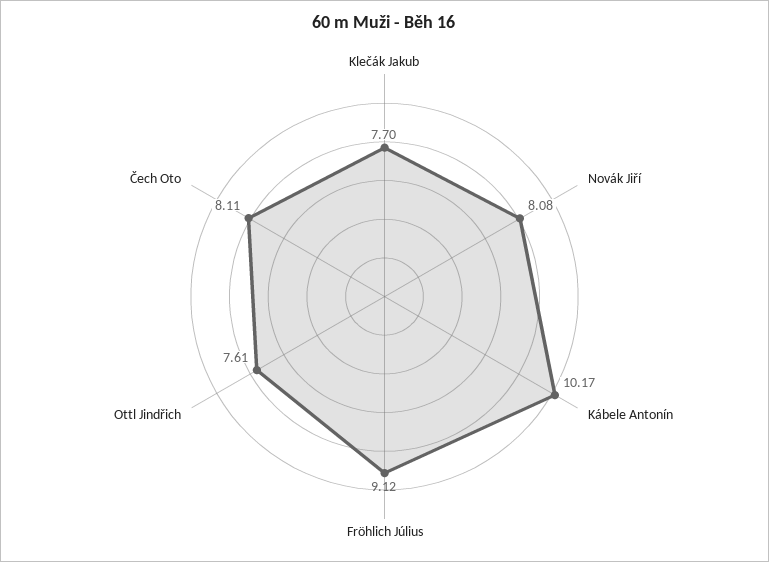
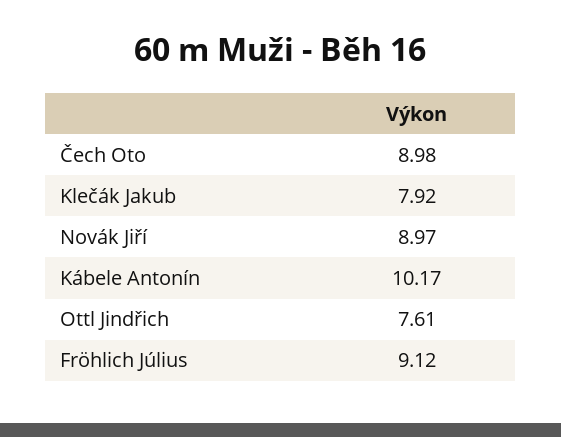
Klečák Jakub: 7.7 -> 7.92
Novák Jiří: 8.08 -> 8.97
Čech Oto: 8.11 -> 8.98

